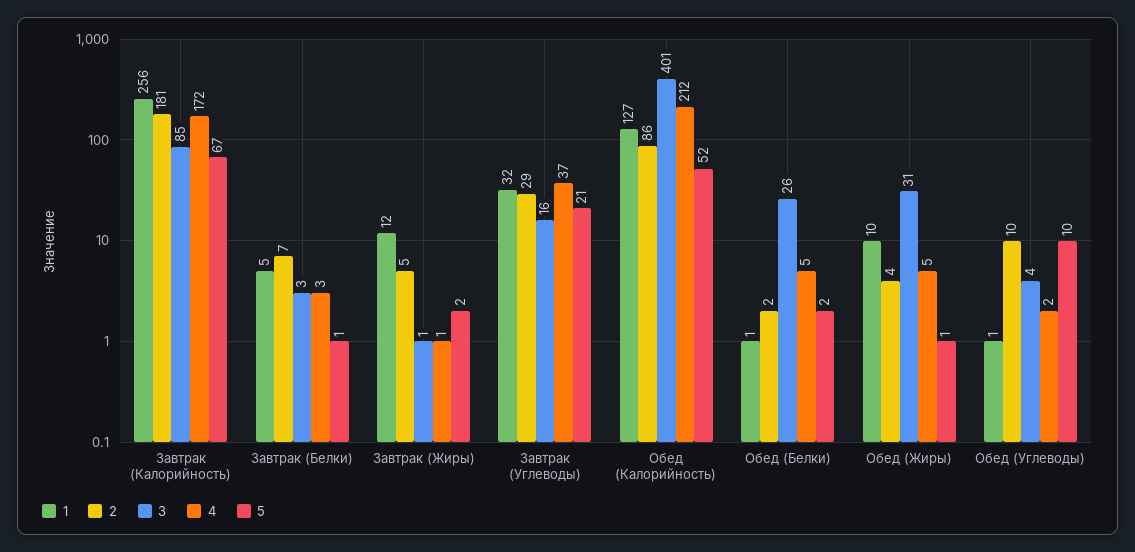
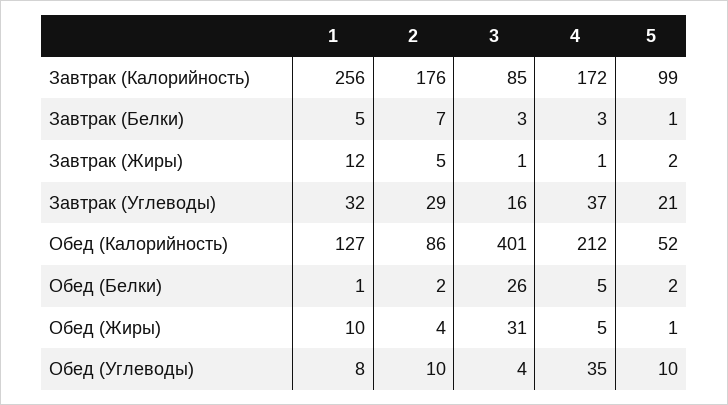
2, Завтрак (Калорийность): 181 -> 176
5, Завтрак (Калорийность): 67 -> 99
1, Обед (Углеводы): 1 -> 8
4, Обед (Углеводы): 2 -> 35

